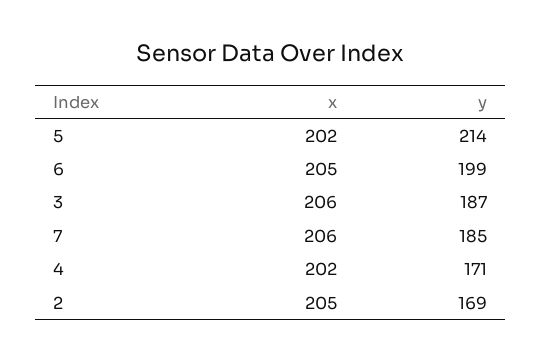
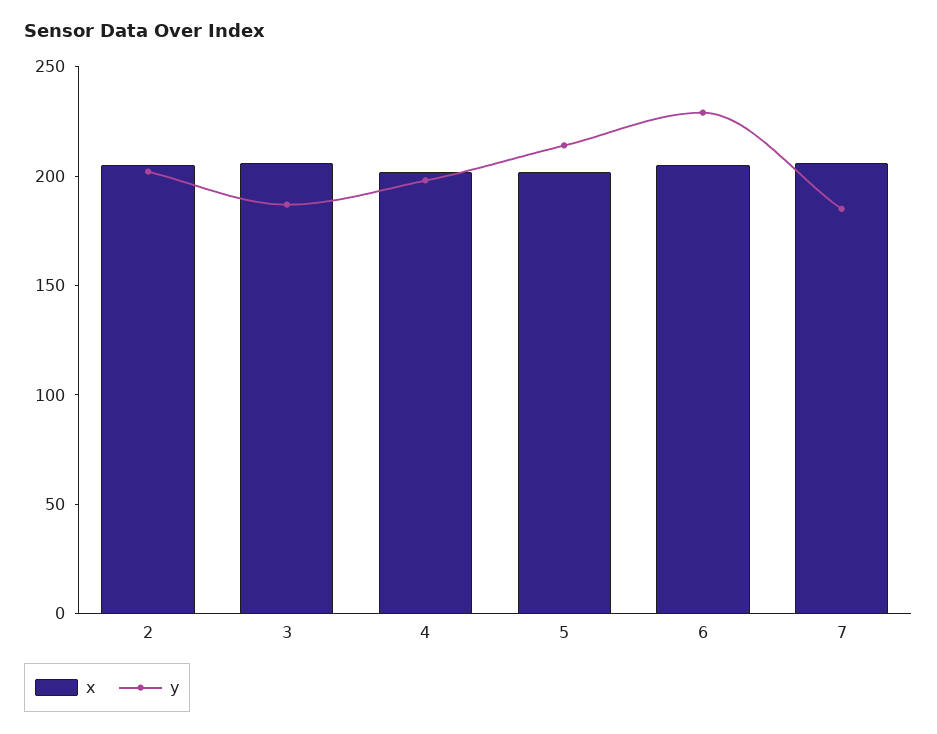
y, 6: 199 -> 230
y, 4: 171 -> 200
y, 2: 169 -> 200

